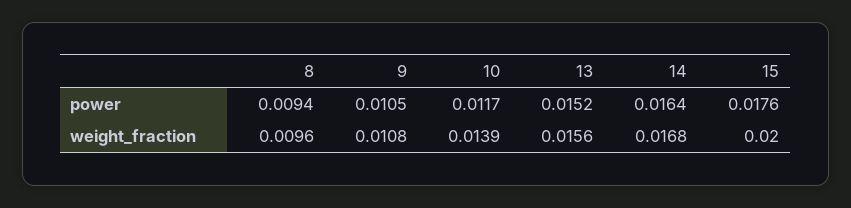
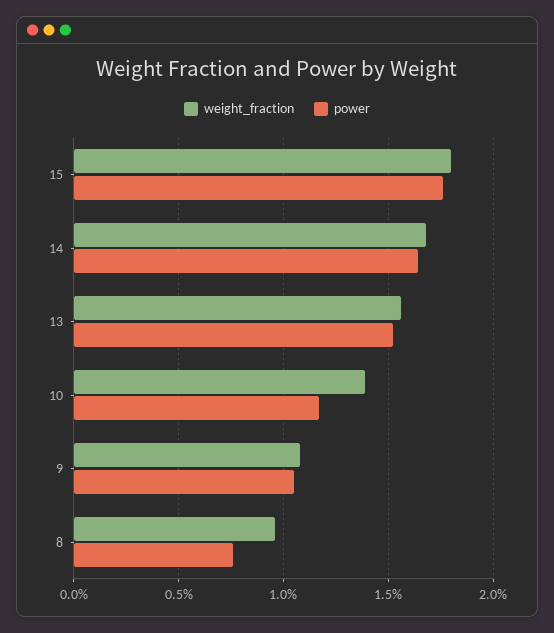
power, 8: 0.0094 -> 0.0075
weight_fraction, 15: 0.02 -> 0.018

